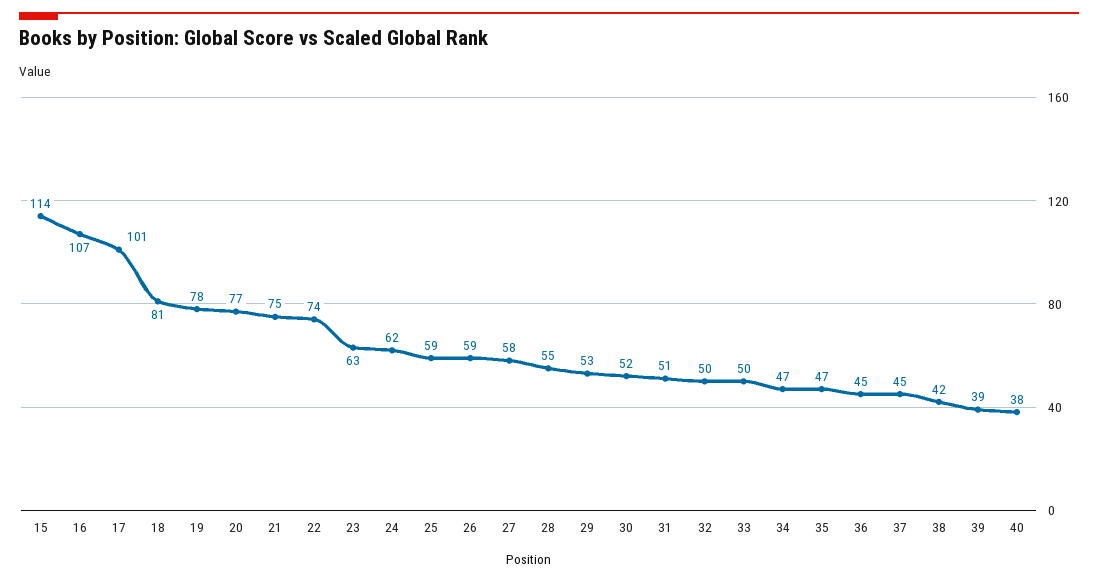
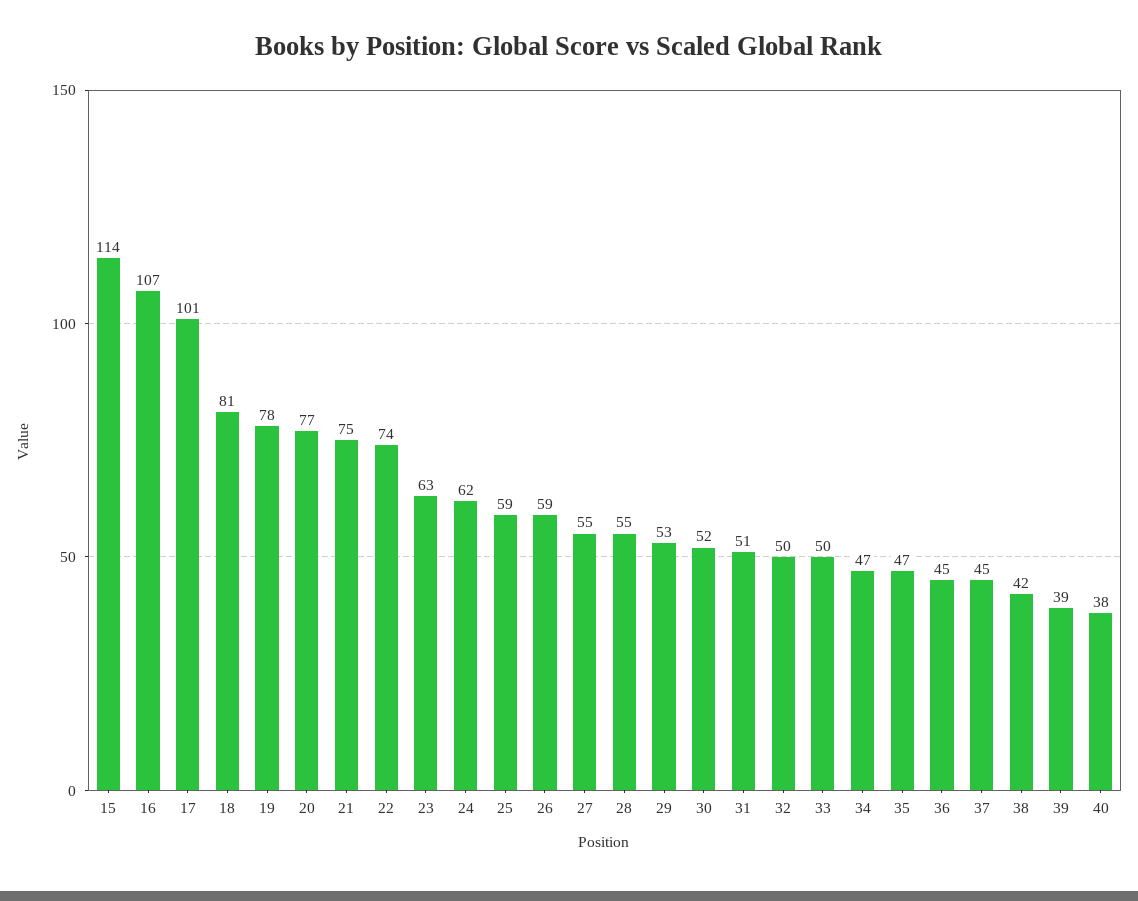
27: 58 -> 55

